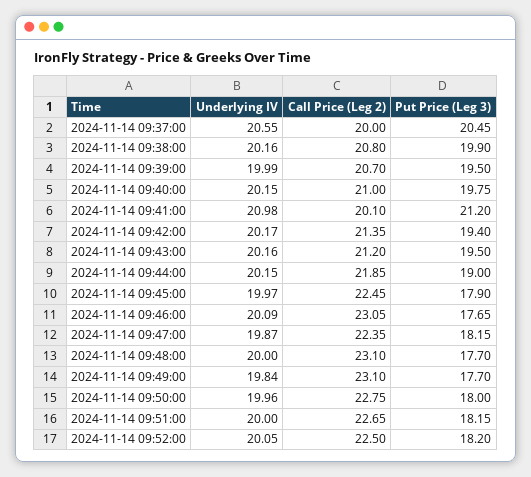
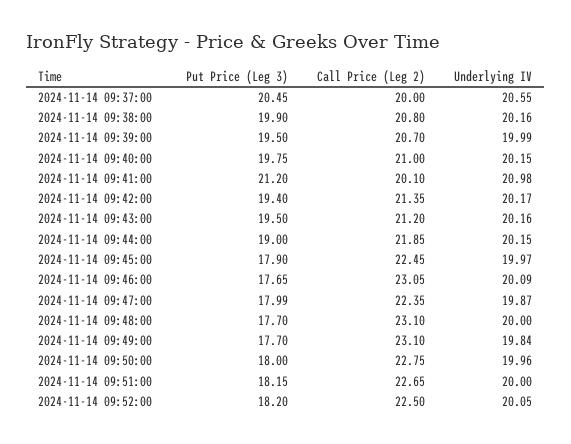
Put Price (Leg 3), 2024-11-14 09:47:00: 18.15 -> 17.99

